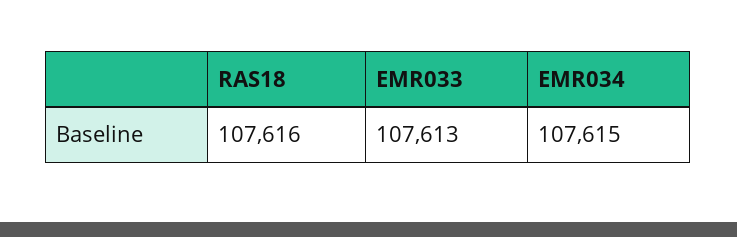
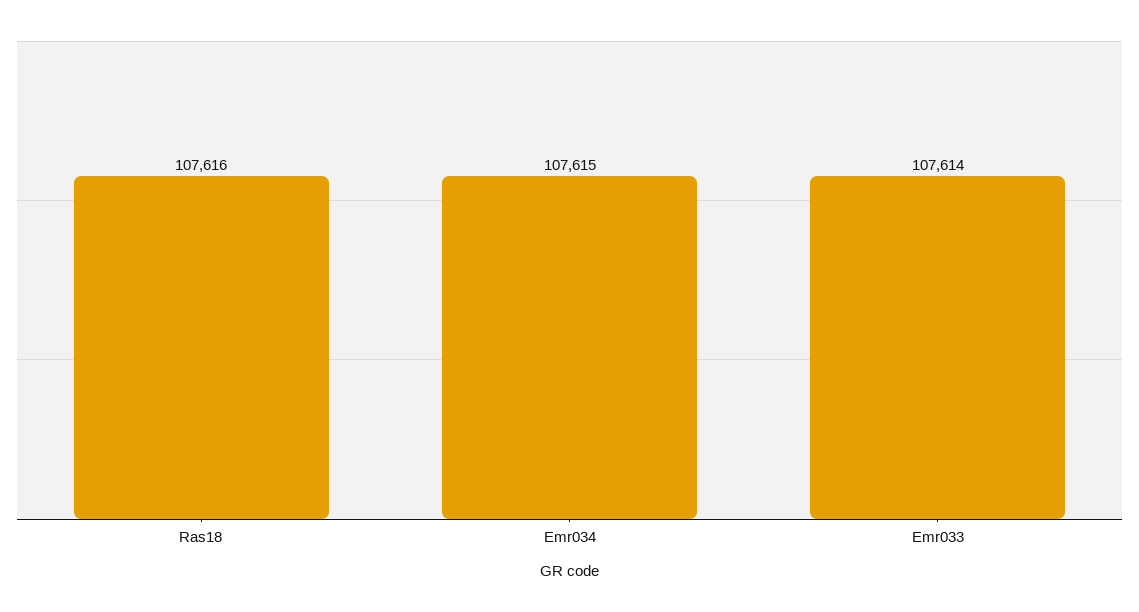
EMR033: 107613 -> 107614

